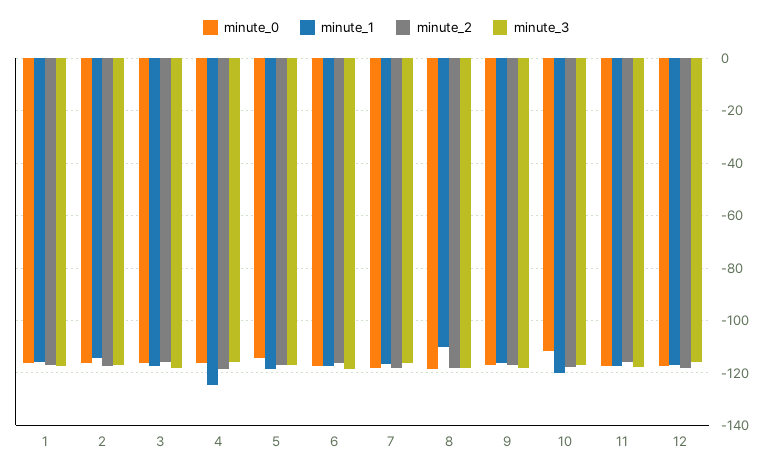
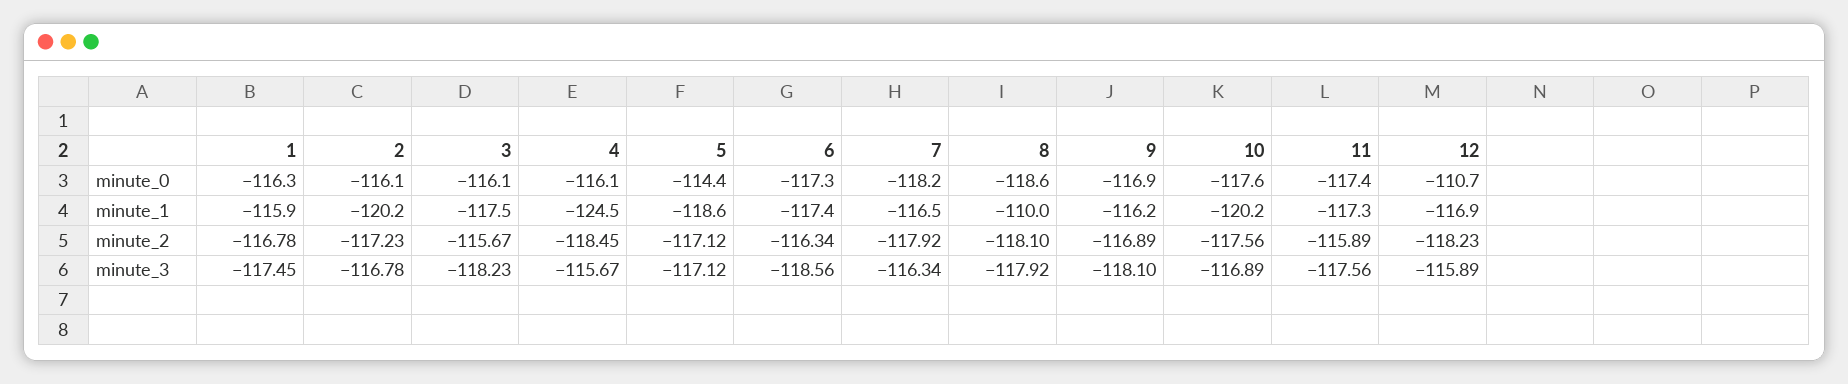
minute_1, 2: -115 -> -120.2
minute_0, 10: -112.5 -> -117.6
minute_0, 12: -117.5 -> -110.7

